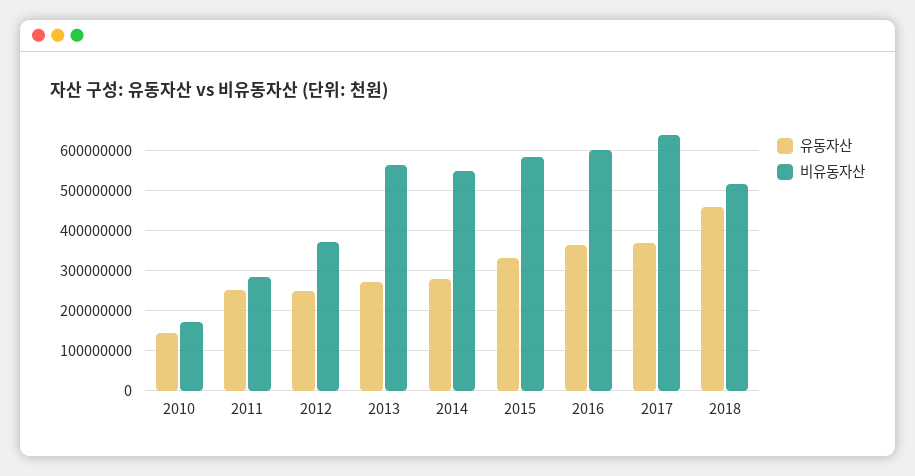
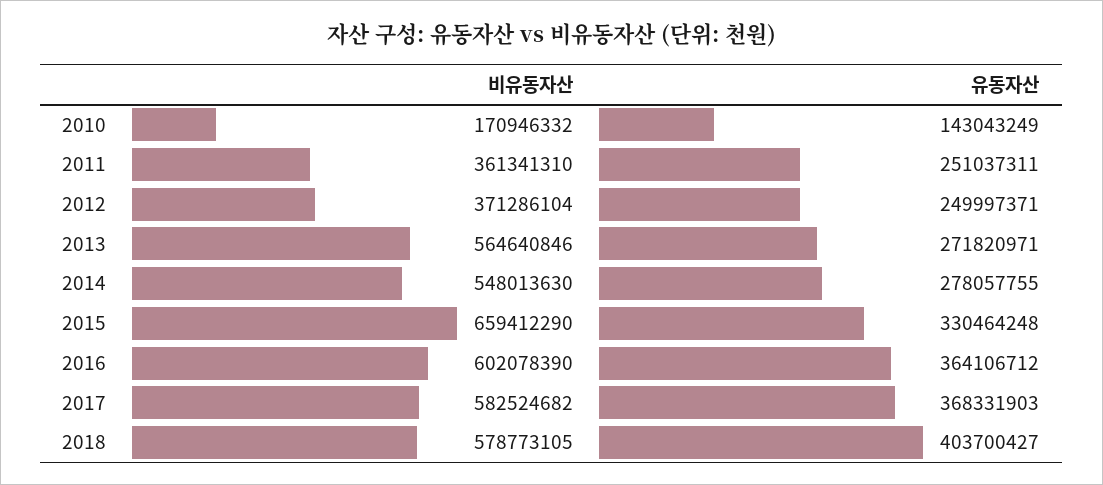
비유동자산, 2011: 280000000 -> 361341310
비유동자산, 2015: 580000000 -> 659412290
비유동자산, 2017: 640000000 -> 582524682
유동자산, 2018: 460000000 -> 403700427
비유동자산, 2018: 520000000 -> 578773105

